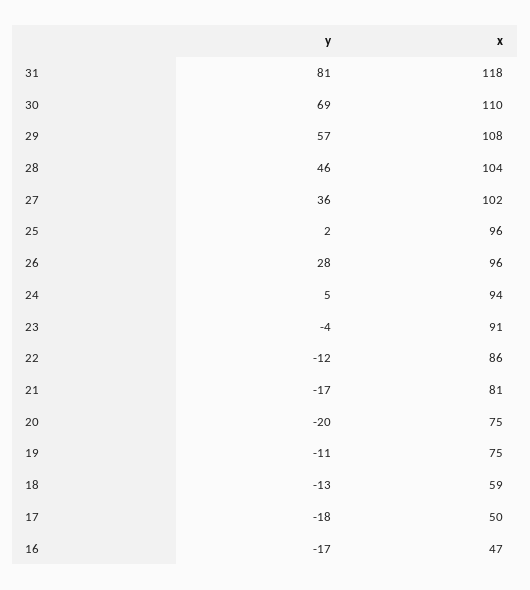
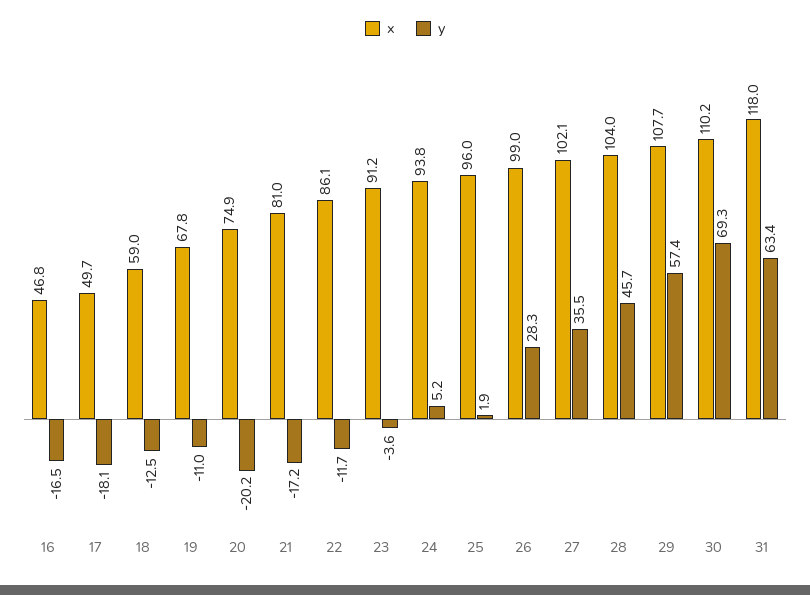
y, 31: 81 -> 63.4
x, 26: 96 -> 99
x, 19: 75 -> 67.8

